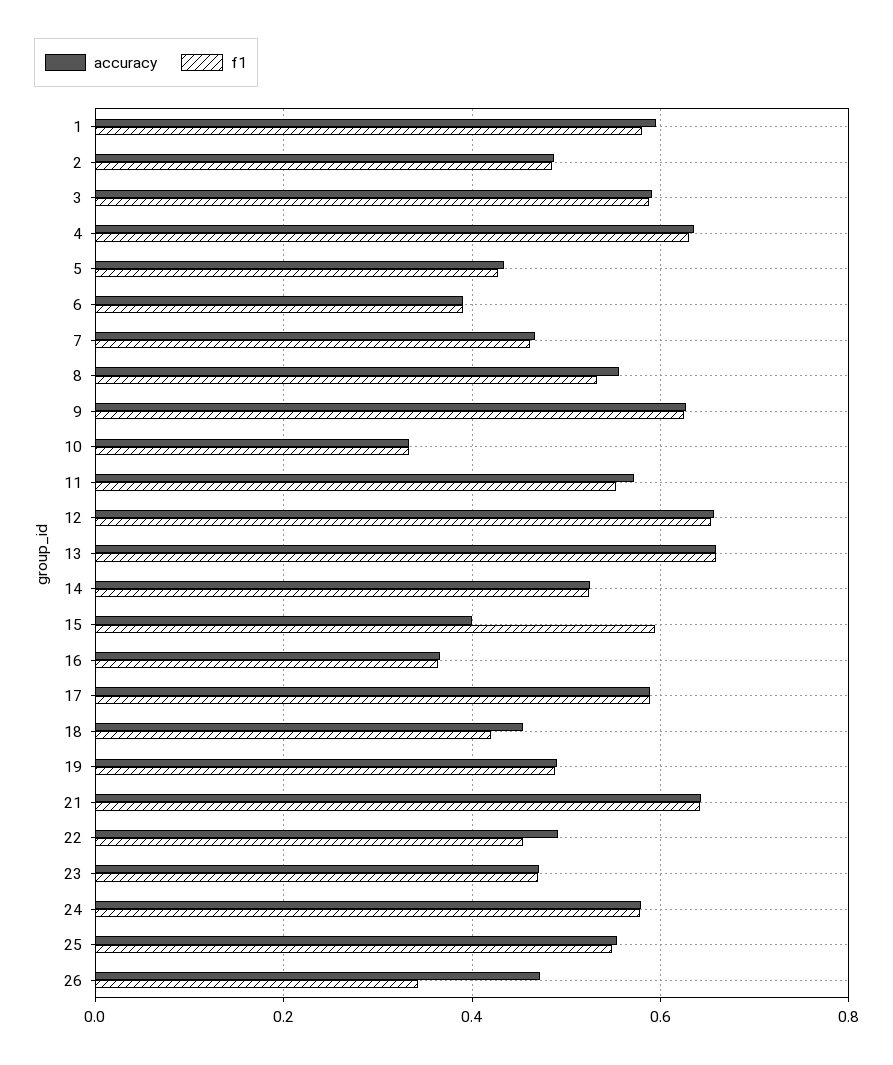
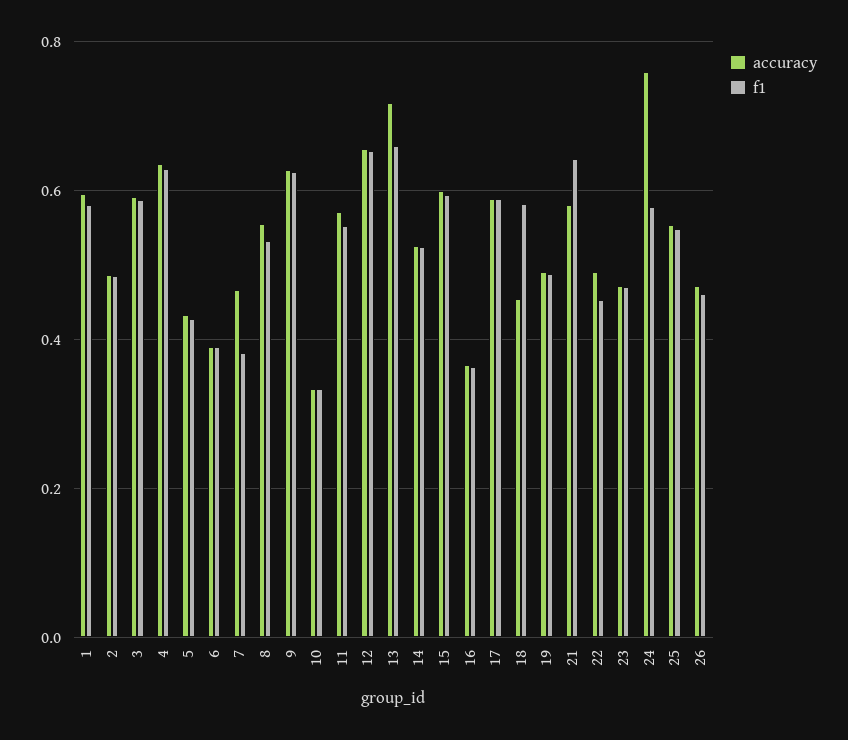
f1, 7: 0.46 -> 0.38
accuracy, 13: 0.66 -> 0.72
accuracy, 15: 0.4 -> 0.6
f1, 18: 0.42 -> 0.58
accuracy, 21: 0.64 -> 0.58
accuracy, 24: 0.58 -> 0.76
f1, 26: 0.34 -> 0.46

